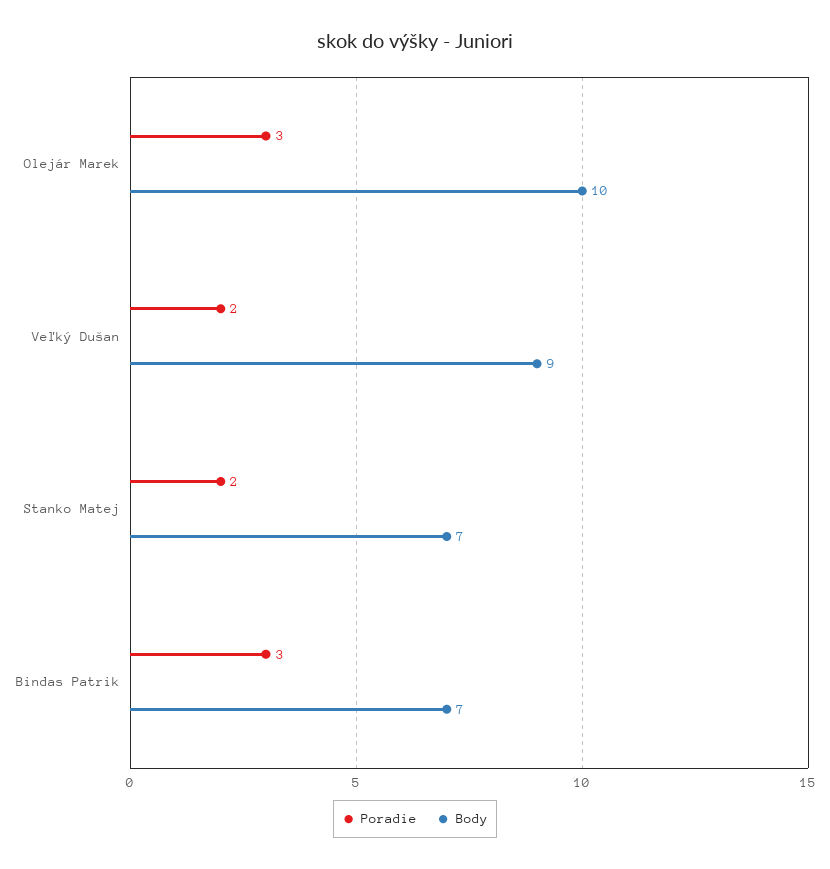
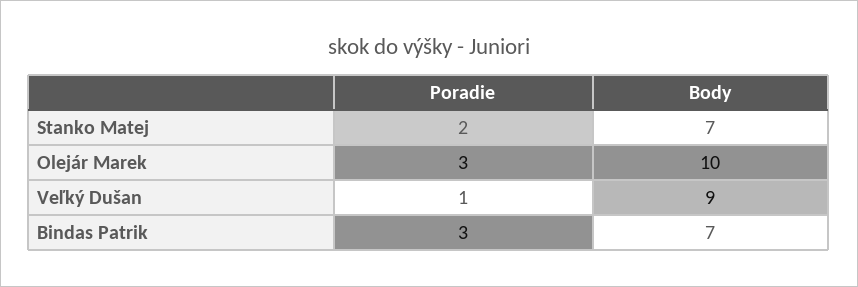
Poradie, Veľký Dušan: 2 -> 1

